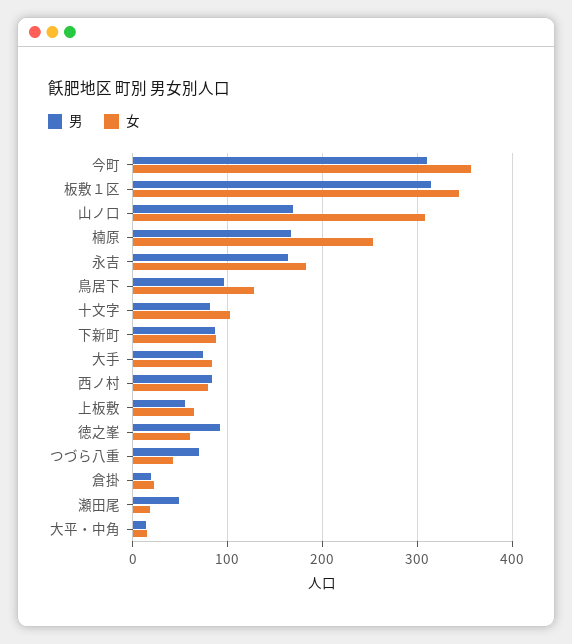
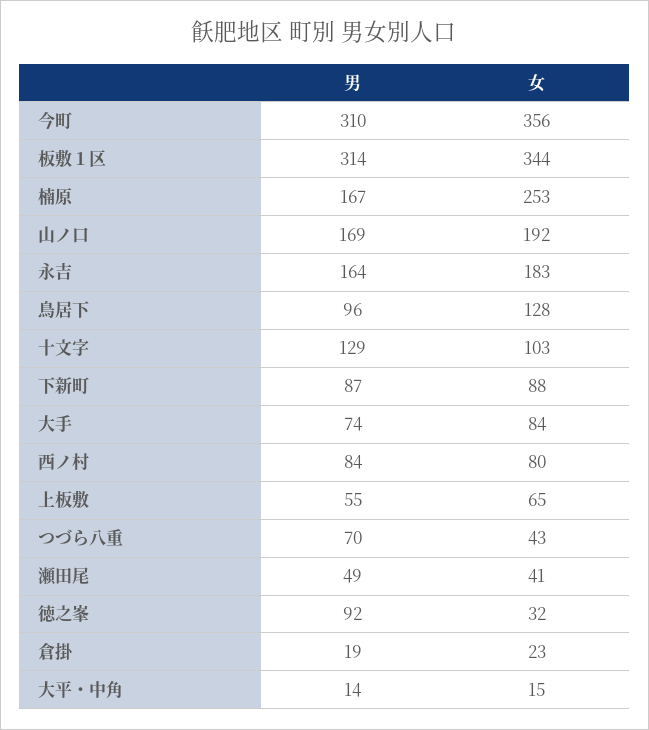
女, 山ノ口: 310 -> 192
男, 十文字: 80 -> 129
女, 徳之峯: 60 -> 32
女, 瀬田尾: 20 -> 41

